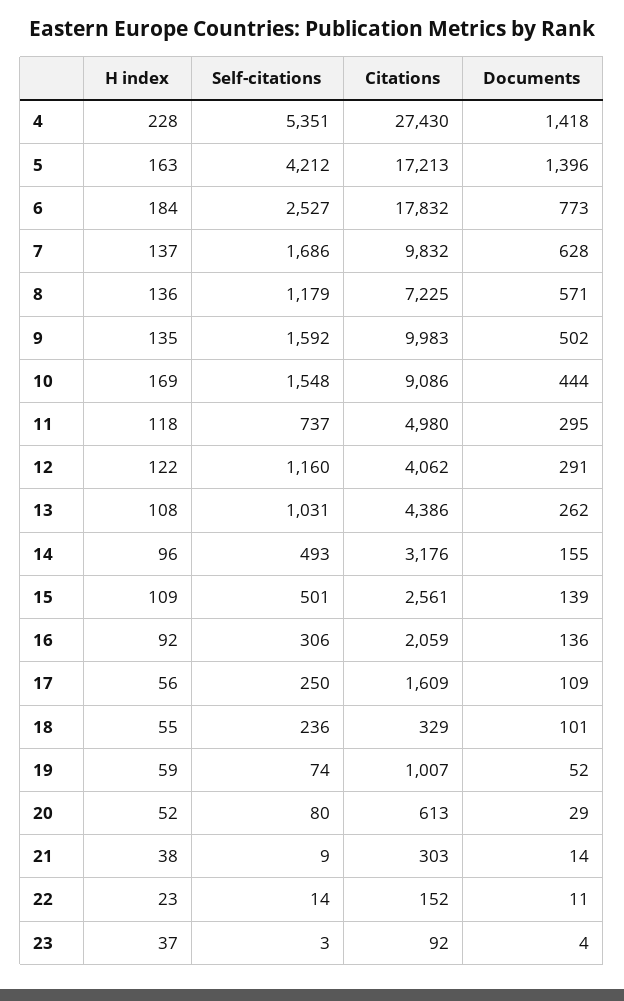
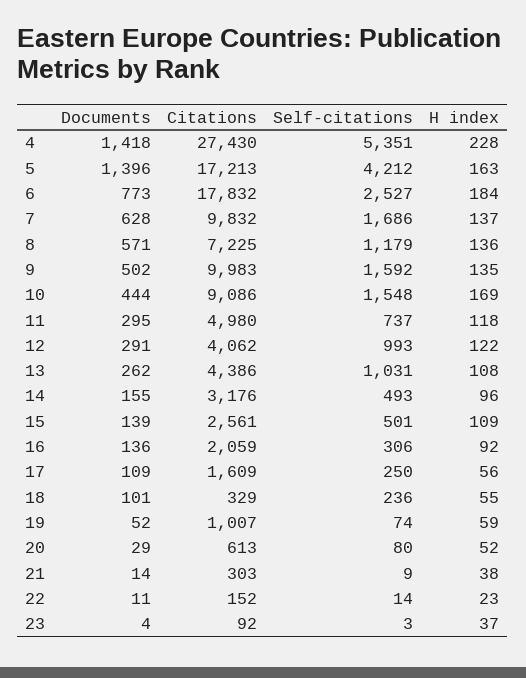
Self-citations, 12: 1160 -> 993

